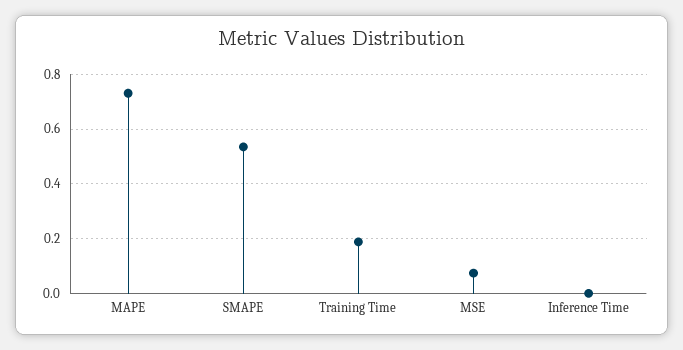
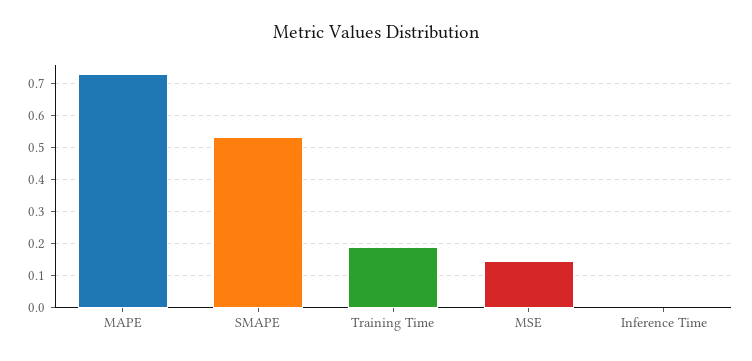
MSE: 0.075 -> 0.14

